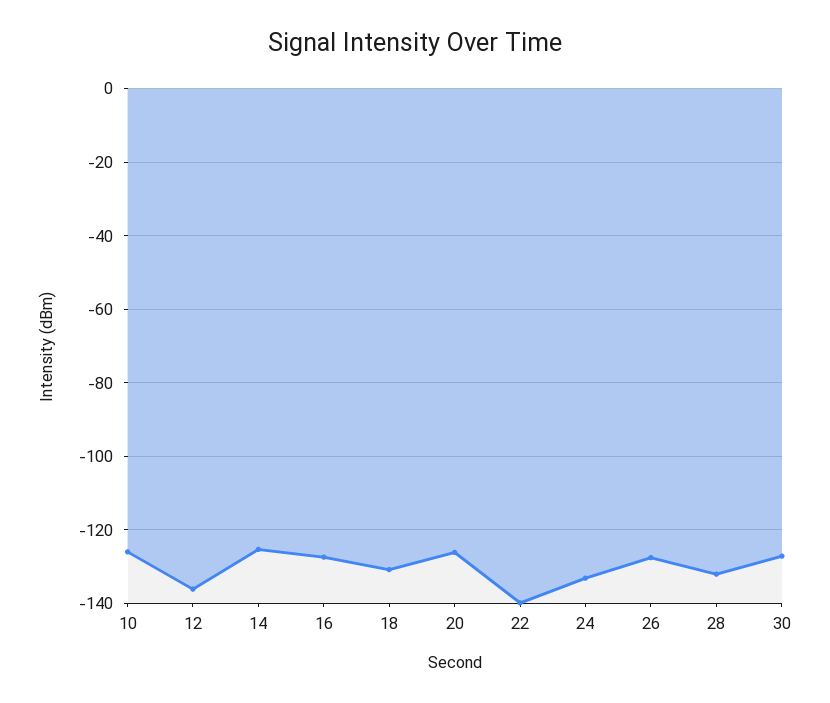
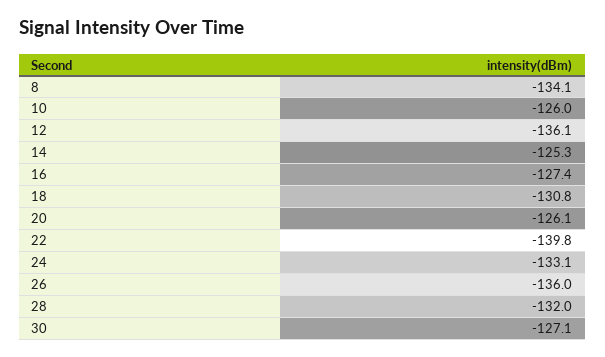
26: -128 -> -136
8: none -> -134.1

